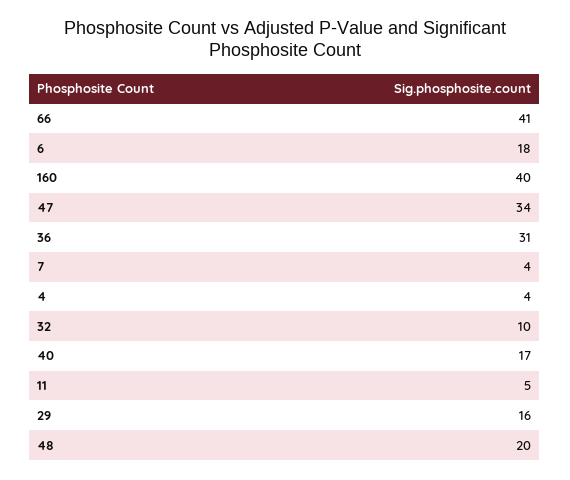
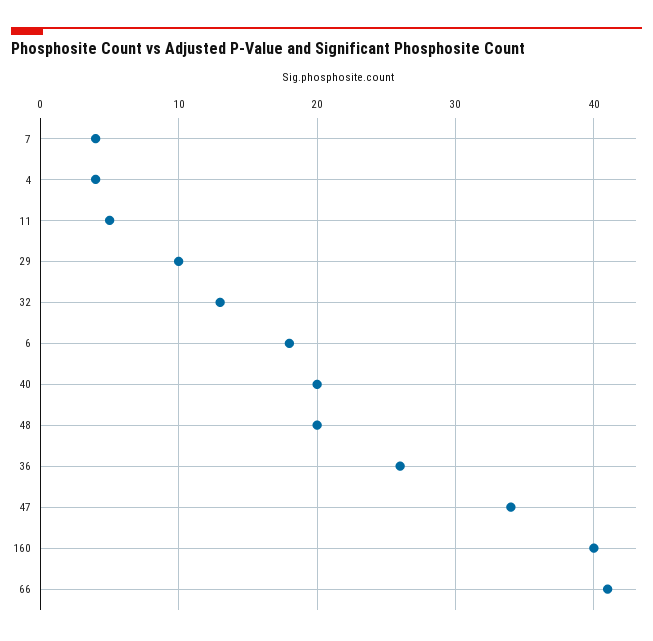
36: 31 -> 26
32: 10 -> 13
40: 17 -> 20
29: 16 -> 10

